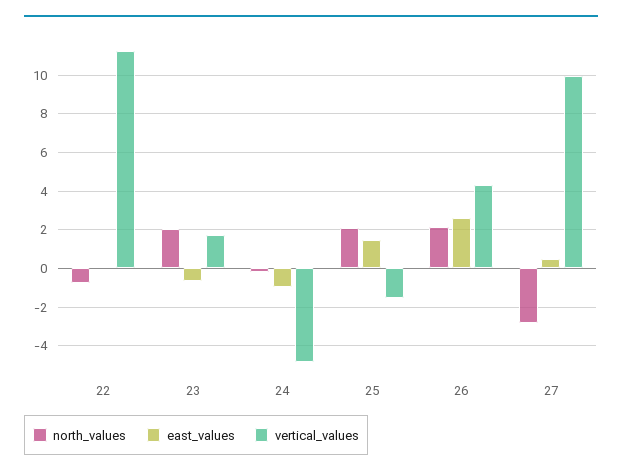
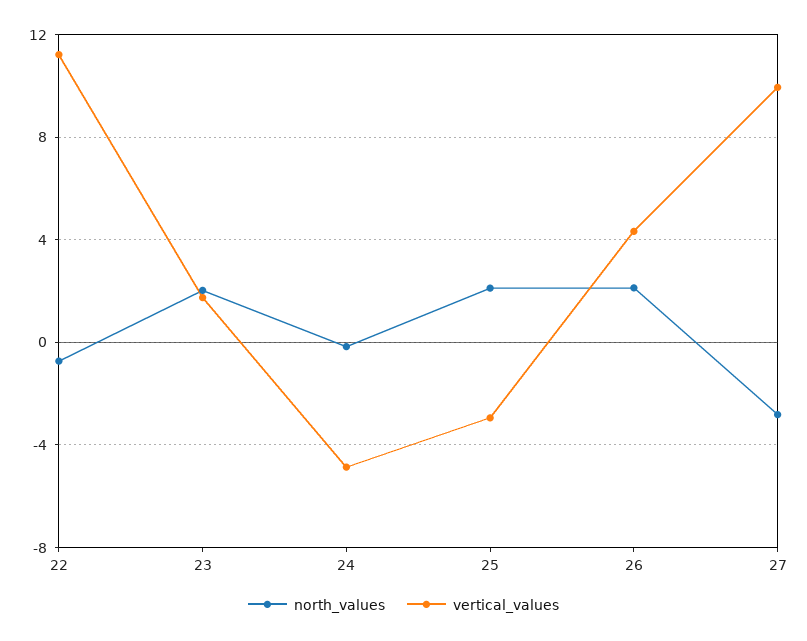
east_values, 22: 0 -> none
east_values, 23: -0.5 -> none
east_values, 24: -1 -> none
east_values, 25: 1.5 -> none
vertical_values, 25: -1.5 -> -3
east_values, 26: 2.5 -> none
east_values, 27: 0.5 -> none

